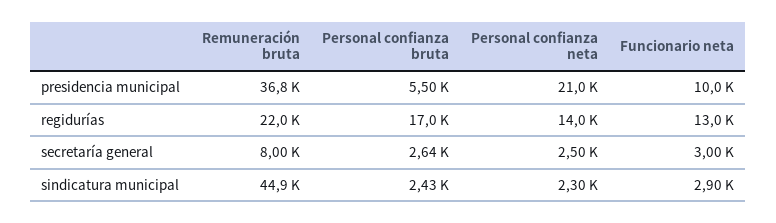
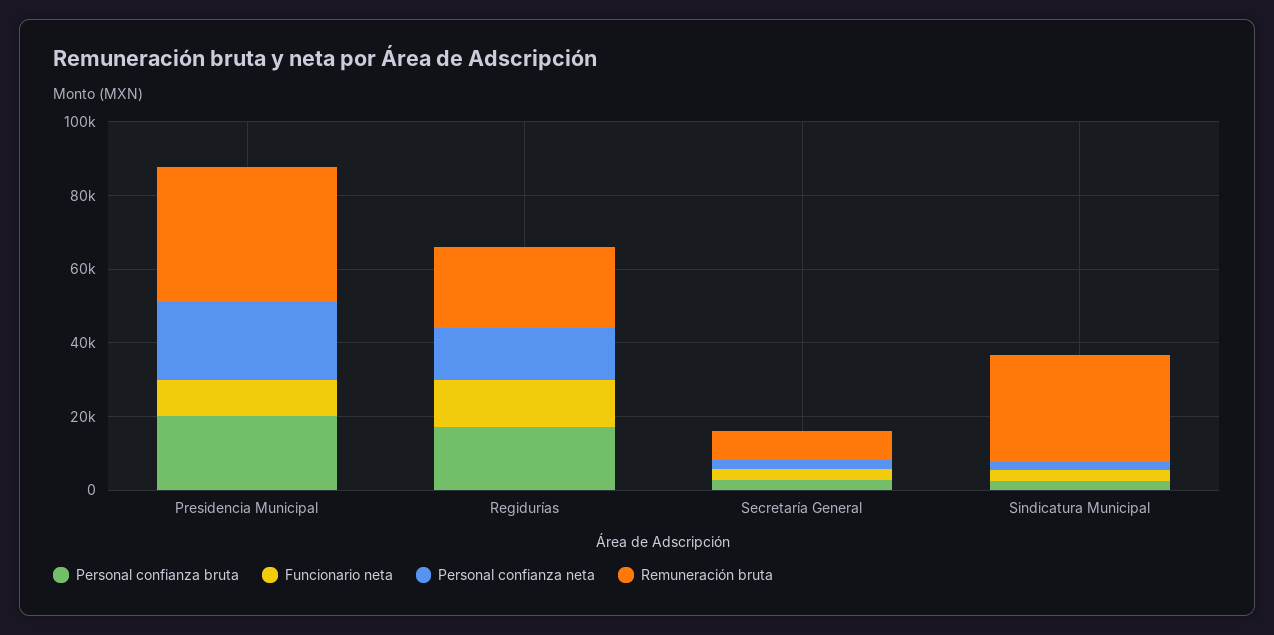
Personal confianza bruta, presidencia municipal: 5500 -> 20000
Remuneración bruta, sindicatura municipal: 44900 -> 30000

